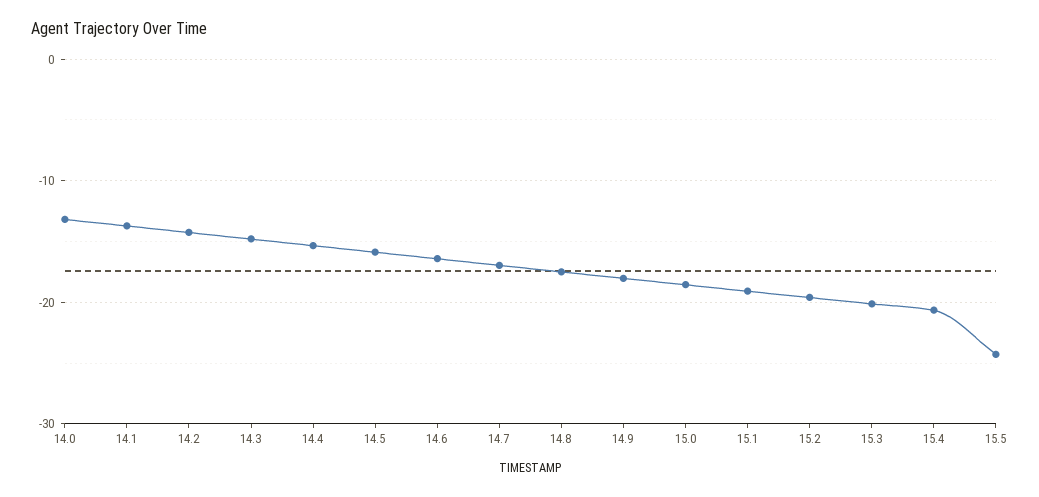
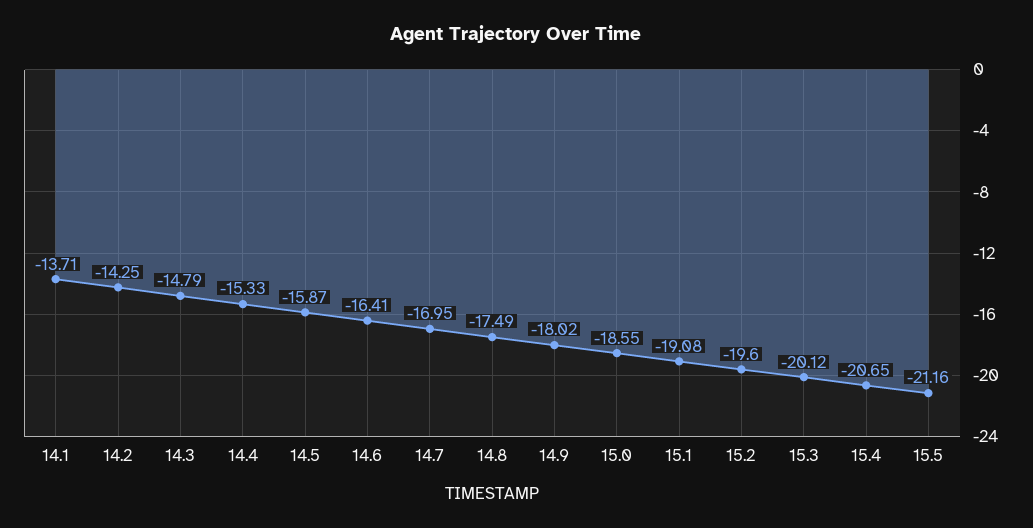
14.0: -13 -> none
15.5: -24 -> -21.16

